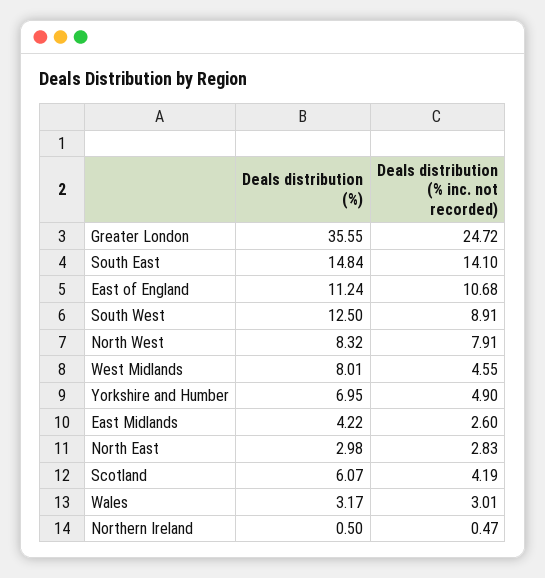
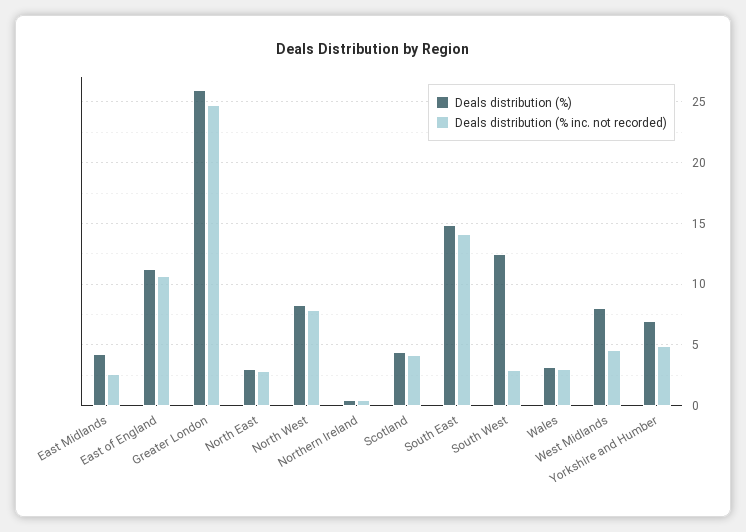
Deals distribution (%), Greater London: 35.55 -> 26
Deals distribution (% inc. not recorded), South West: 8.91 -> 3
Deals distribution (%), Scotland: 6.07 -> 4.5

